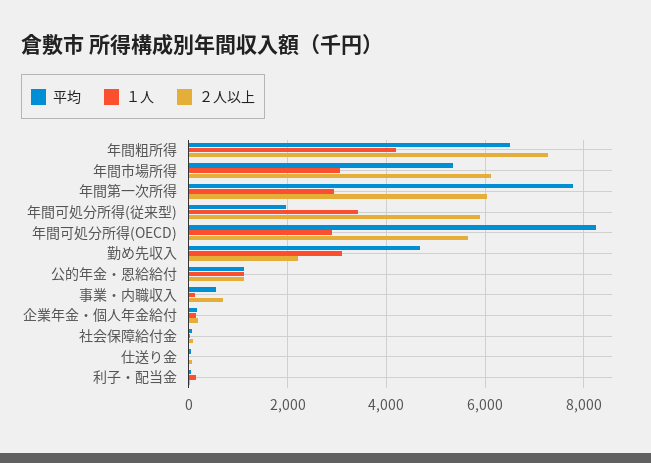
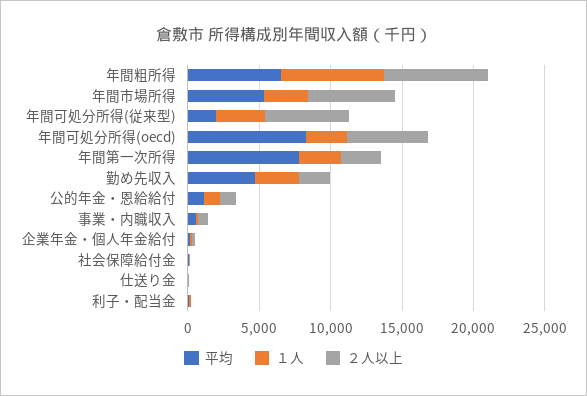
１人, 年間粗所得: 4200 -> 7000
２人以上, 年間第一次所得: 6000 -> 3000

